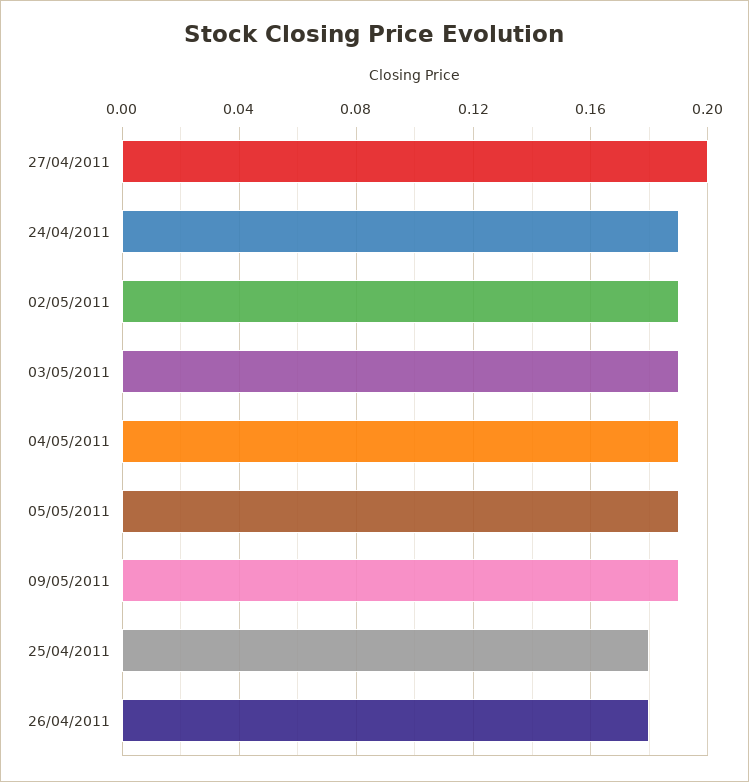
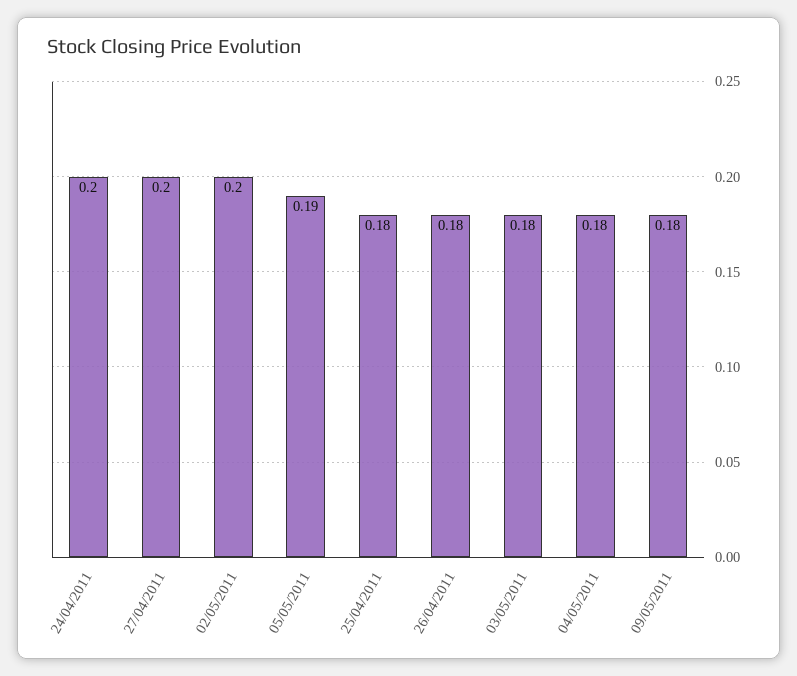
24/04/2011: 0.19 -> 0.2
02/05/2011: 0.19 -> 0.2
03/05/2011: 0.19 -> 0.18
04/05/2011: 0.19 -> 0.18
09/05/2011: 0.19 -> 0.18

